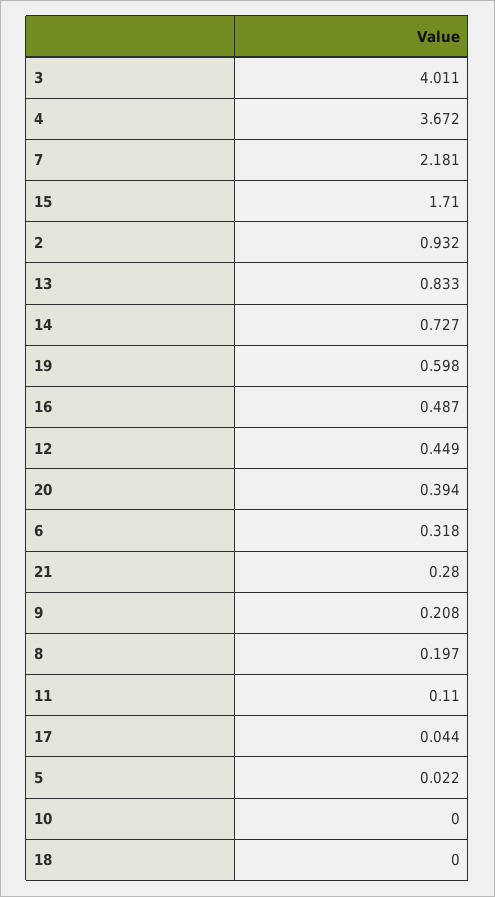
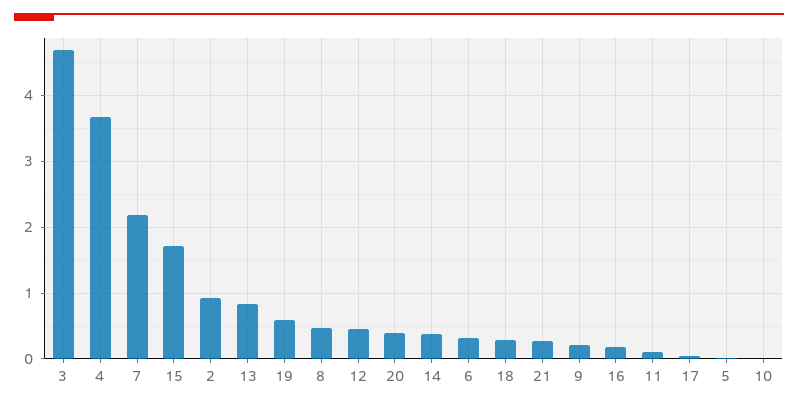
3: 4.011 -> 4.7
14: 0.727 -> 0.4
16: 0.487 -> 0.2
8: 0.197 -> 0.5
18: 0 -> 0.3

